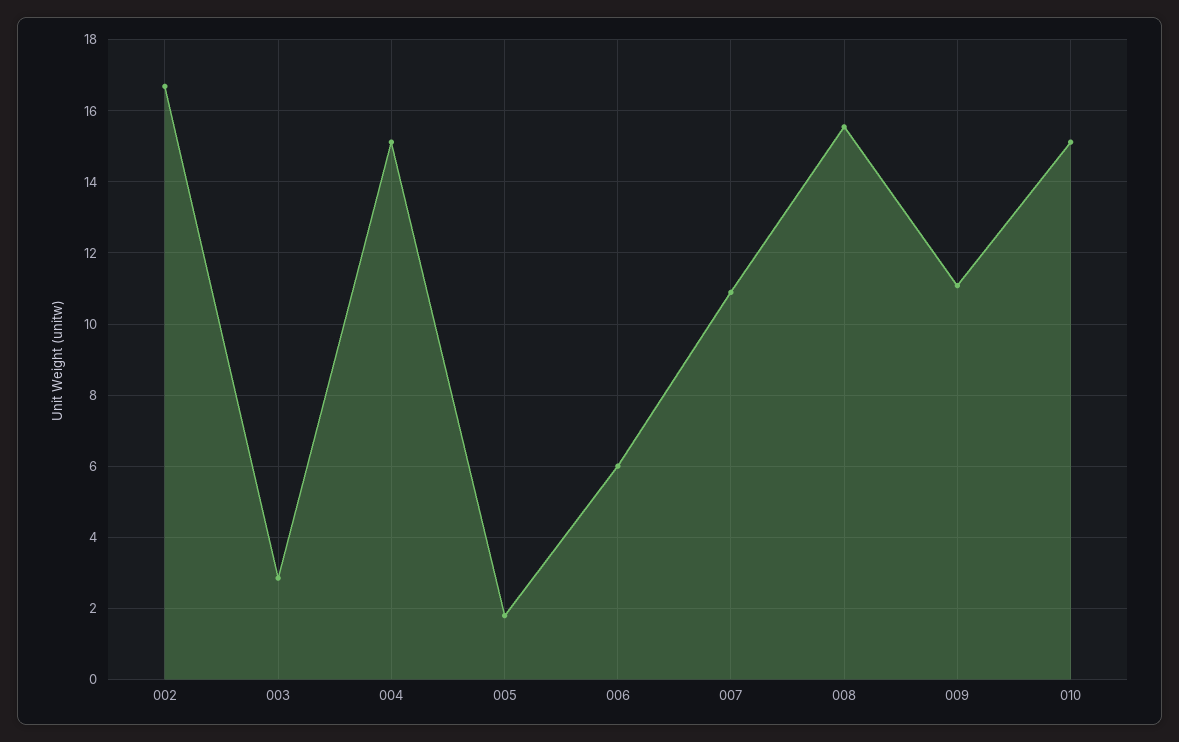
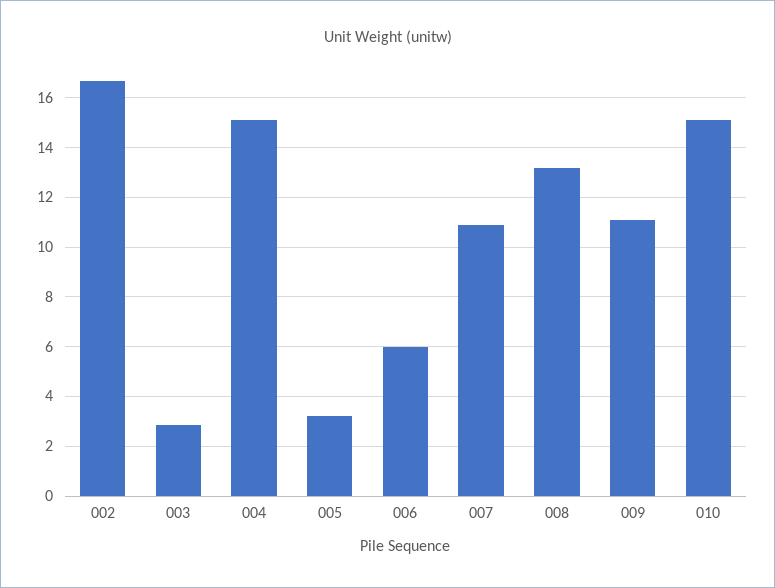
005: 1.8 -> 3.25
008: 15.6 -> 13.25

